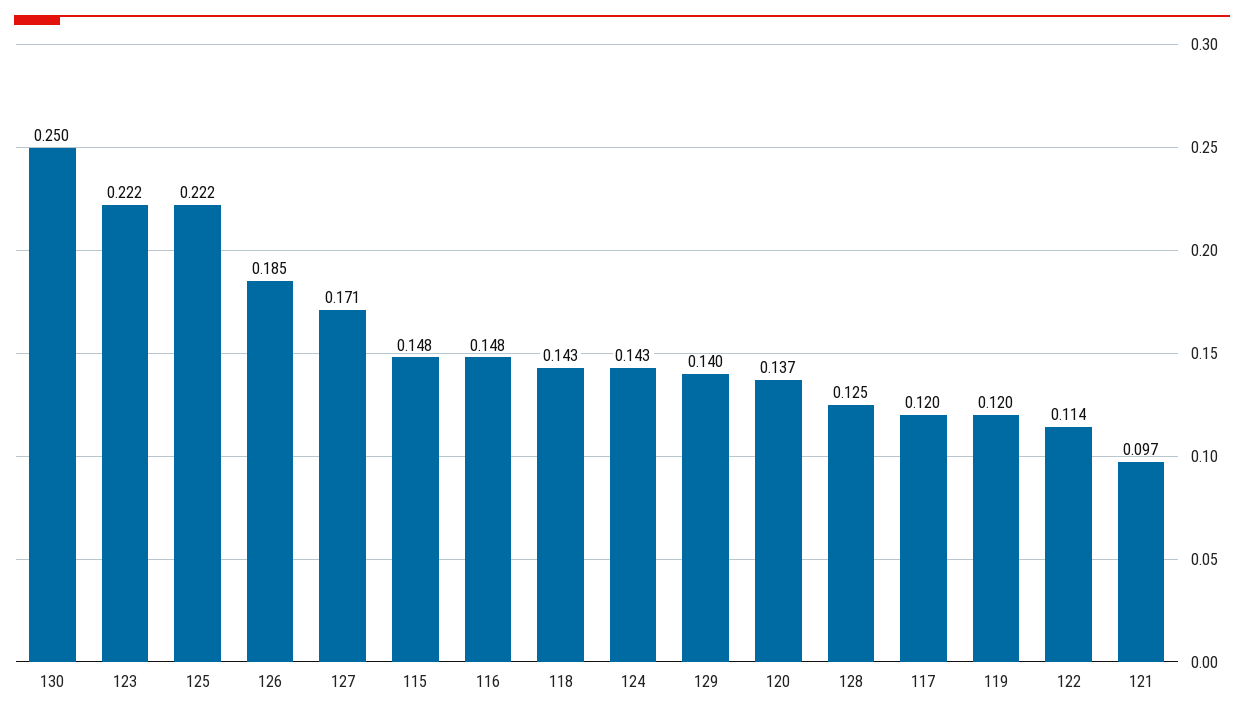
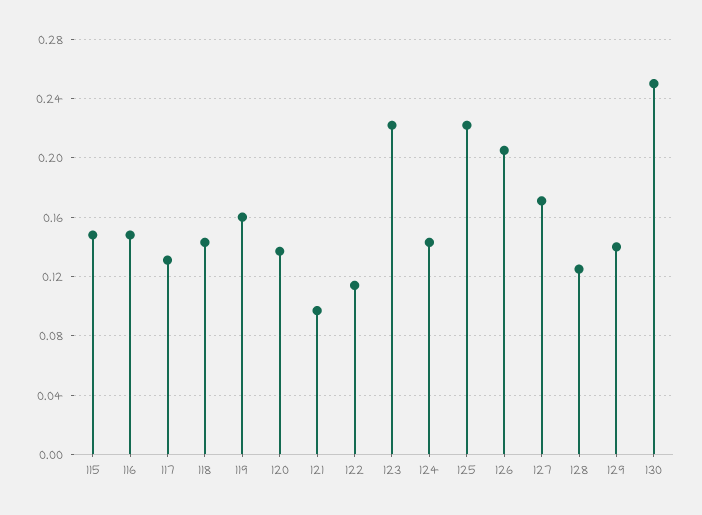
126: 0.185 -> 0.205
117: 0.12 -> 0.13
119: 0.12 -> 0.16

